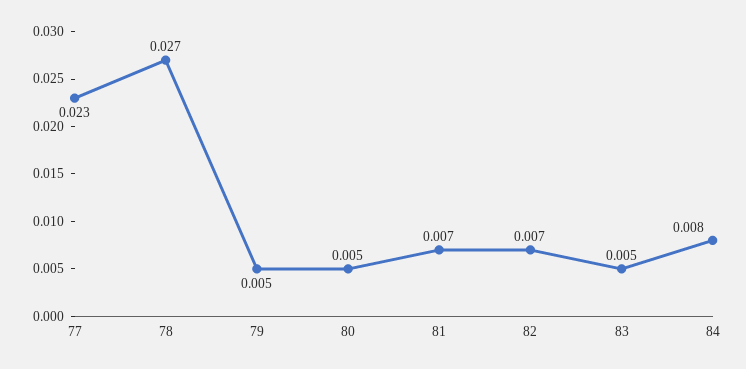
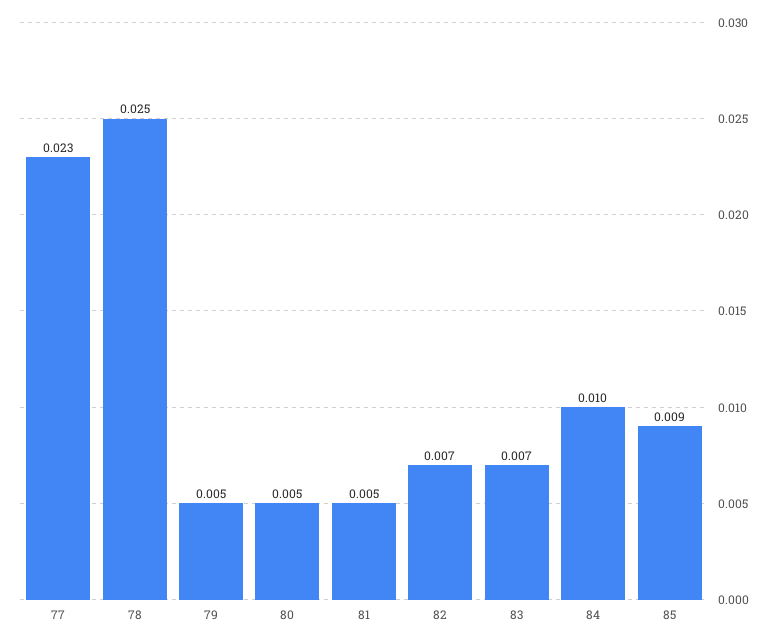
78: 0.027 -> 0.025
81: 0.007 -> 0.005
83: 0.005 -> 0.007
84: 0.008 -> 0.01
85: none -> 0.009

